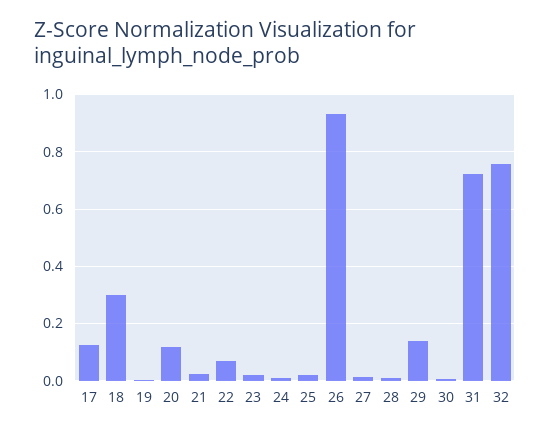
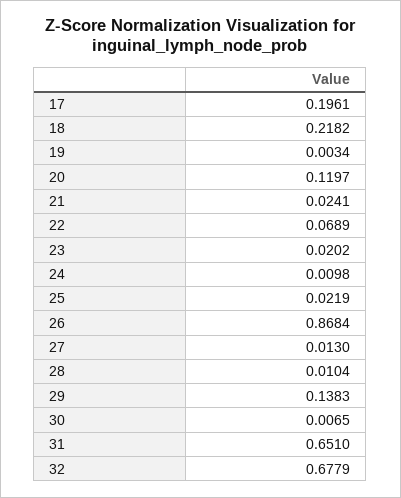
17: 0.125 -> 0.1961
18: 0.3 -> 0.2182
26: 0.925 -> 0.8684
31: 0.725 -> 0.651
32: 0.75 -> 0.6779

